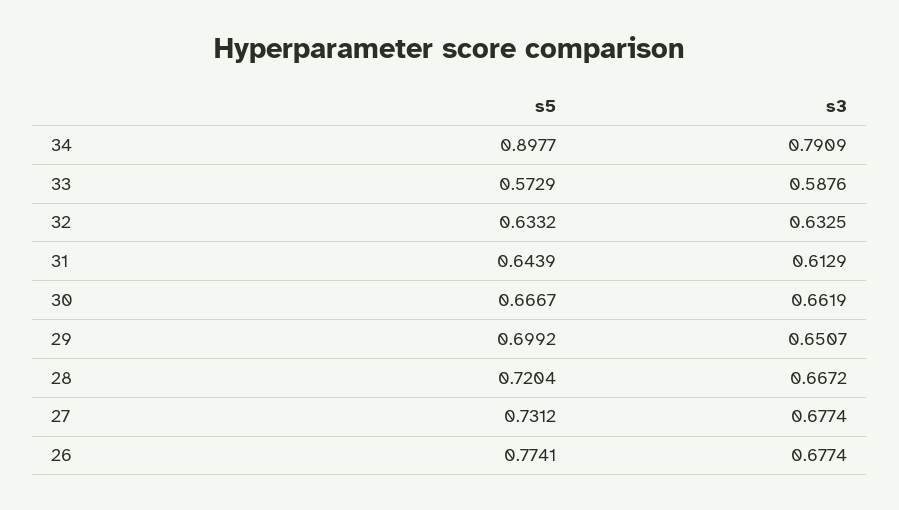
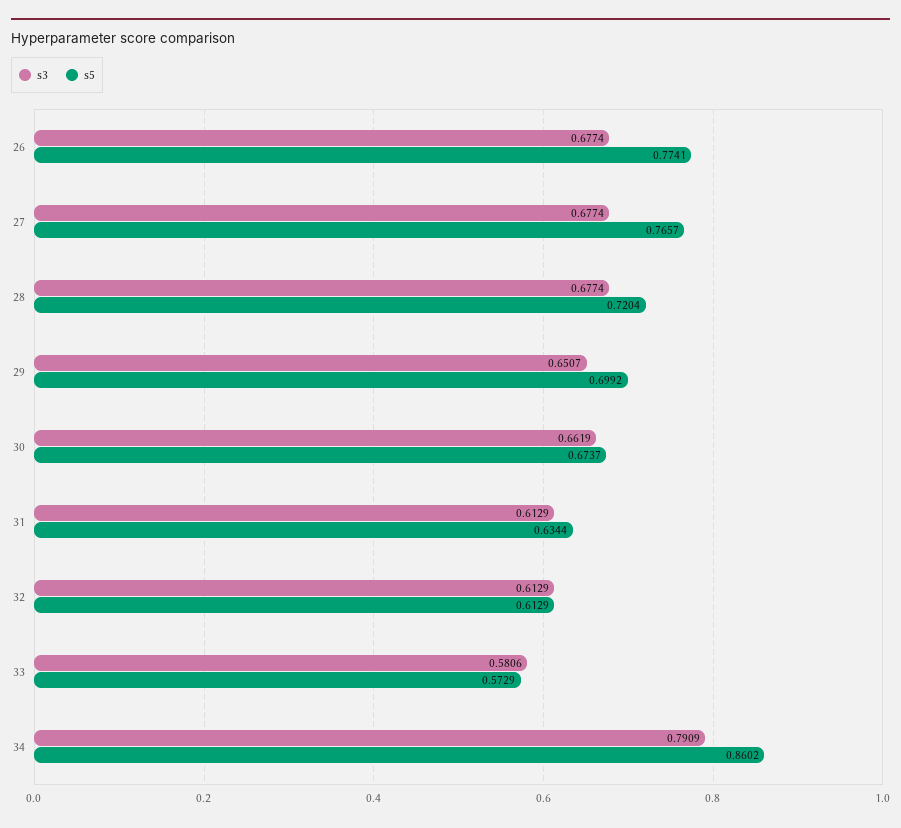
s5, 34: 0.8977 -> 0.8602
s3, 33: 0.5876 -> 0.5806
s5, 32: 0.6332 -> 0.6129
s3, 32: 0.6325 -> 0.6129
s5, 31: 0.6439 -> 0.6344
s5, 30: 0.6667 -> 0.6737
s3, 28: 0.6672 -> 0.6774
s5, 27: 0.7312 -> 0.7657

